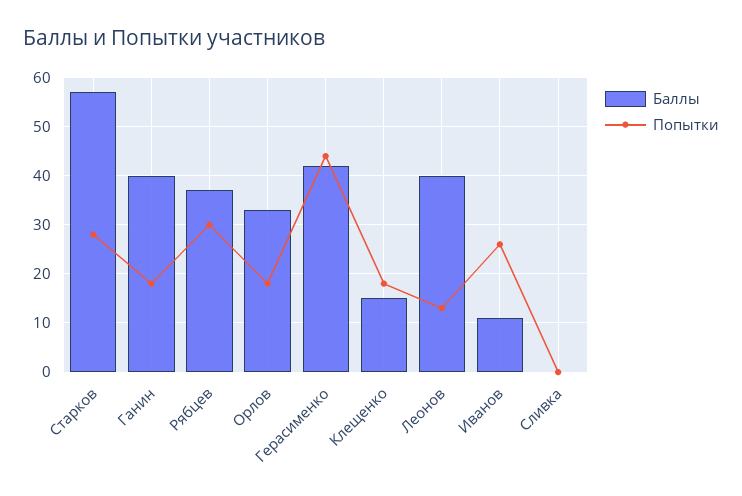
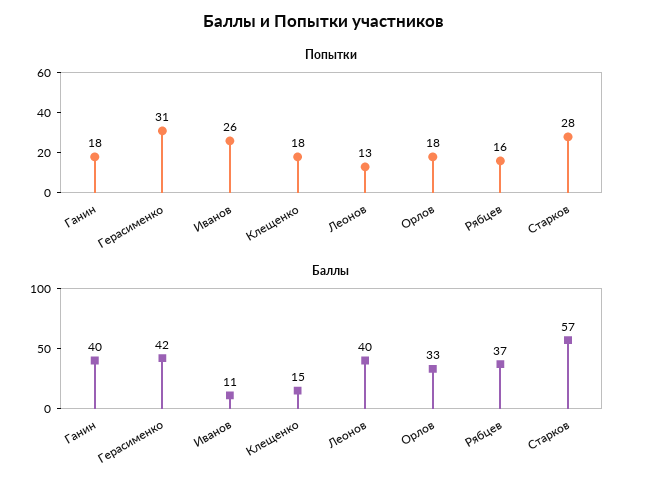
Попытки, Рябцев: 30 -> 16
Попытки, Герасименко: 45 -> 31
Баллы, Сливка: 0 -> none
Попытки, Сливка: 0 -> none

